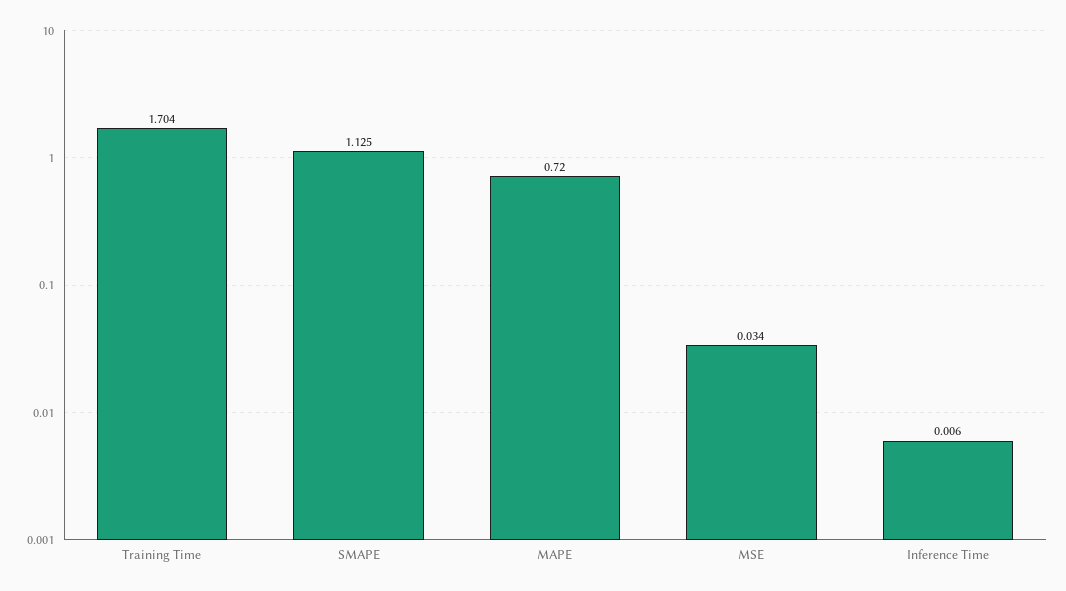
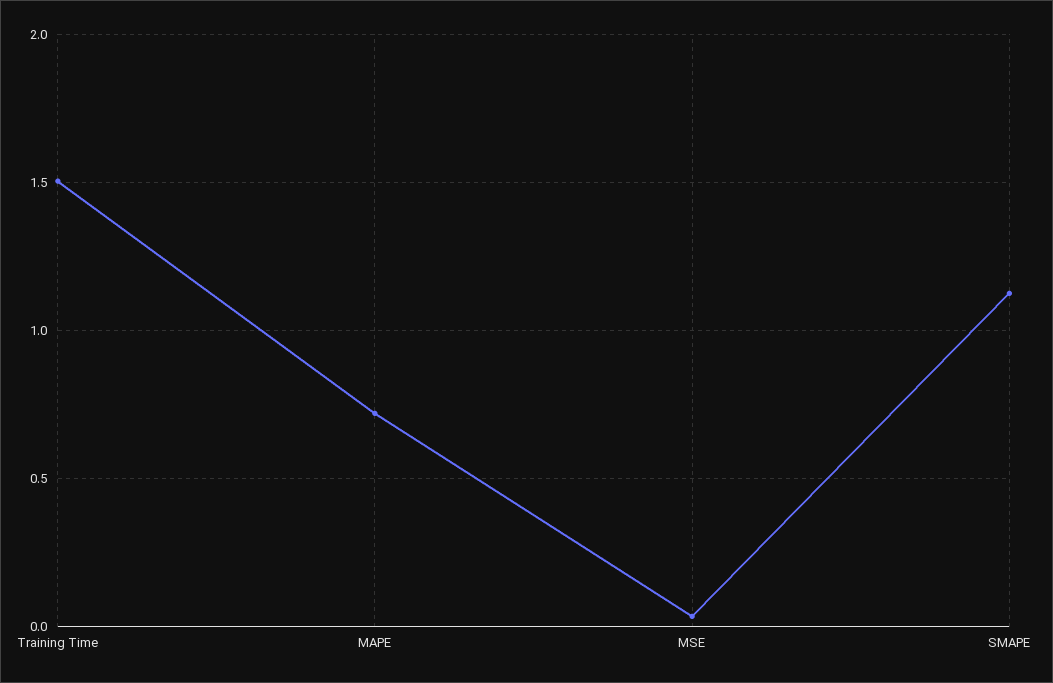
Training Time: 1.704 -> 1.5
Inference Time: 0.006 -> none

